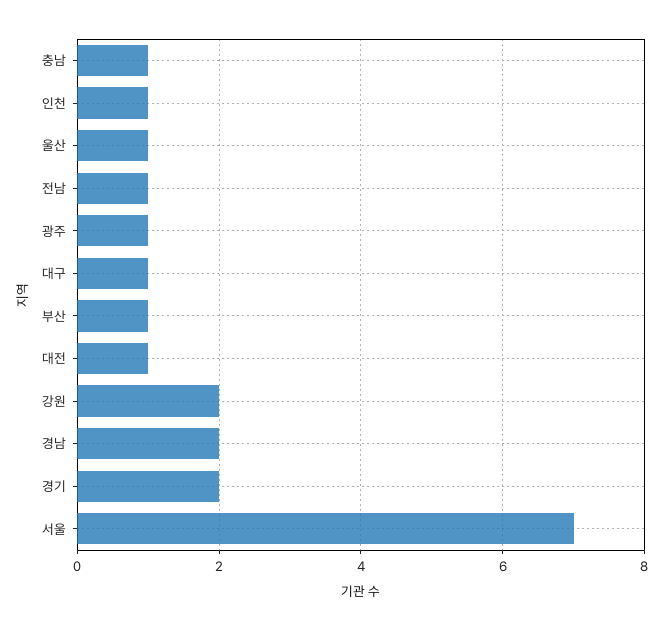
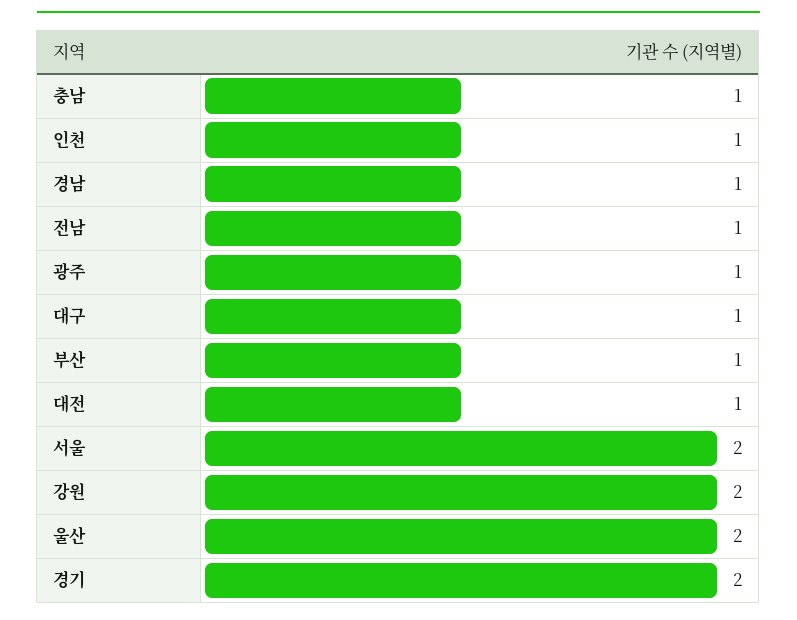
울산: 1 -> 2
경남: 2 -> 1
서울: 7 -> 2

